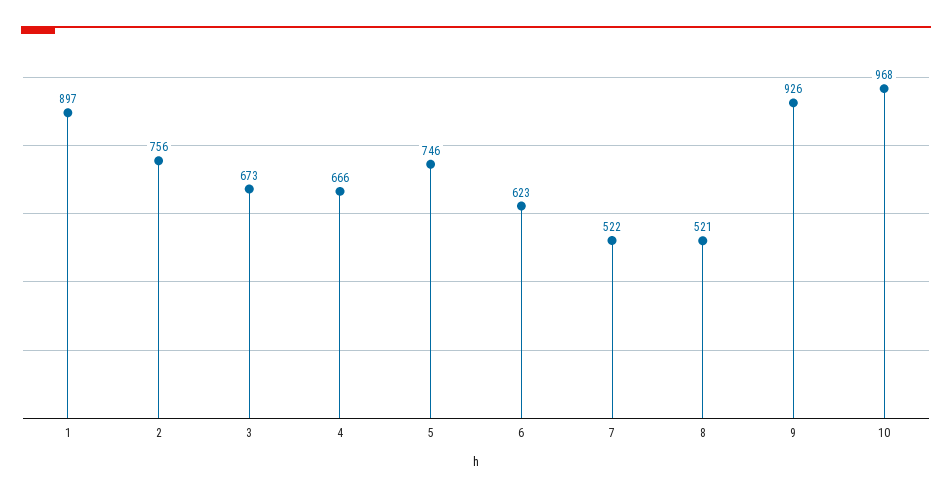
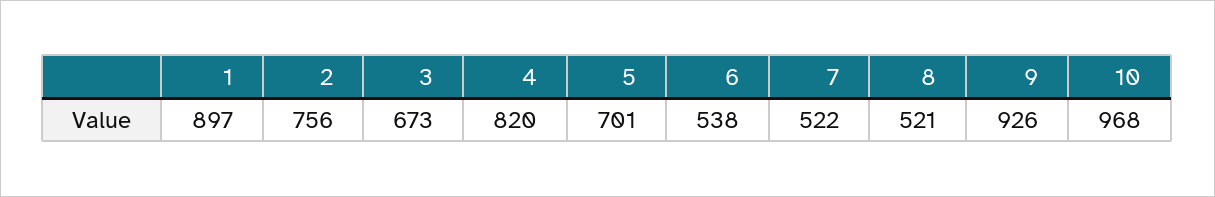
4: 666 -> 820
5: 746 -> 701
6: 623 -> 538

